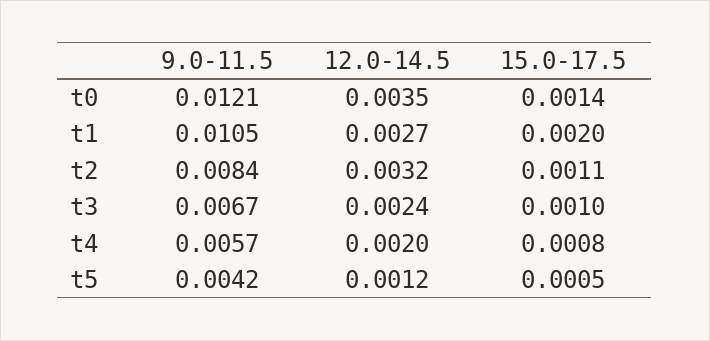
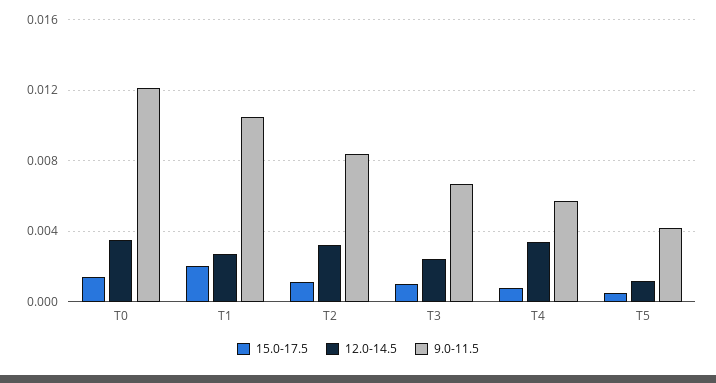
12.0-14.5, t4: 0.002 -> 0.0035

